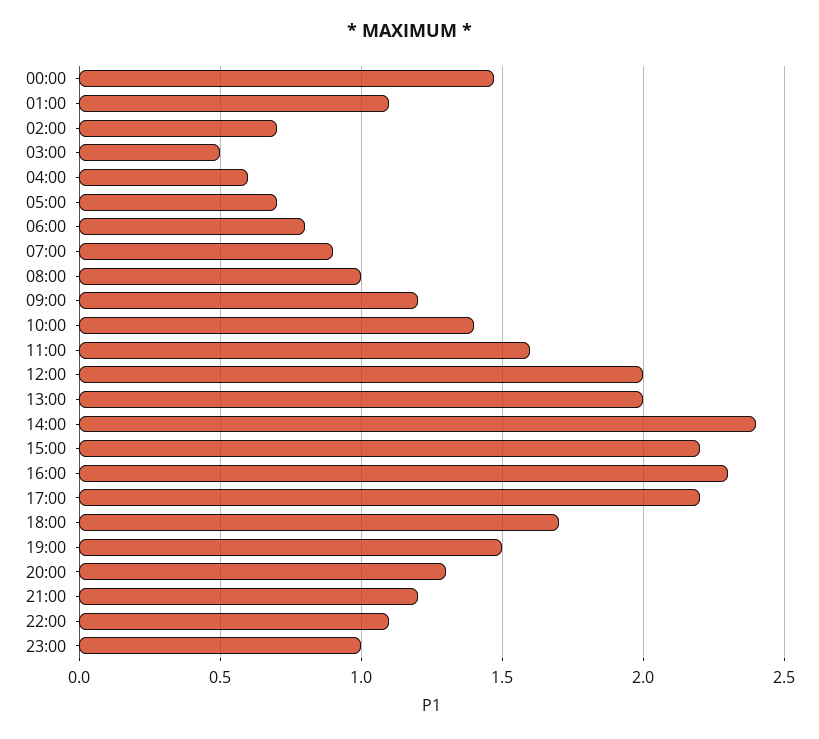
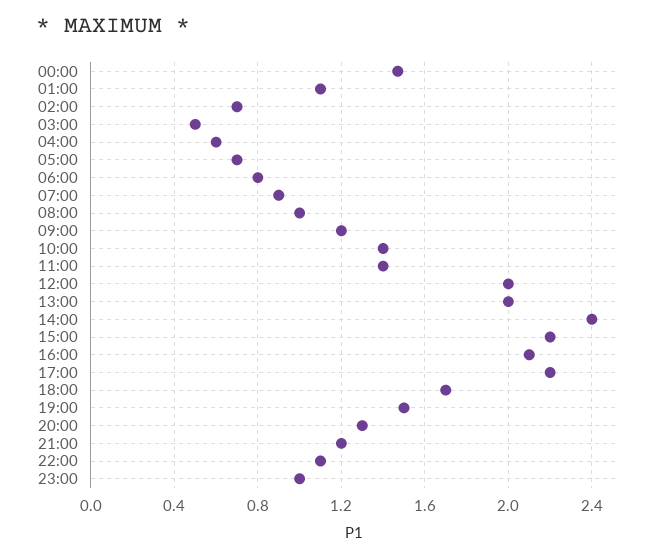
11:00: 1.6 -> 1.4
16:00: 2.3 -> 2.1

